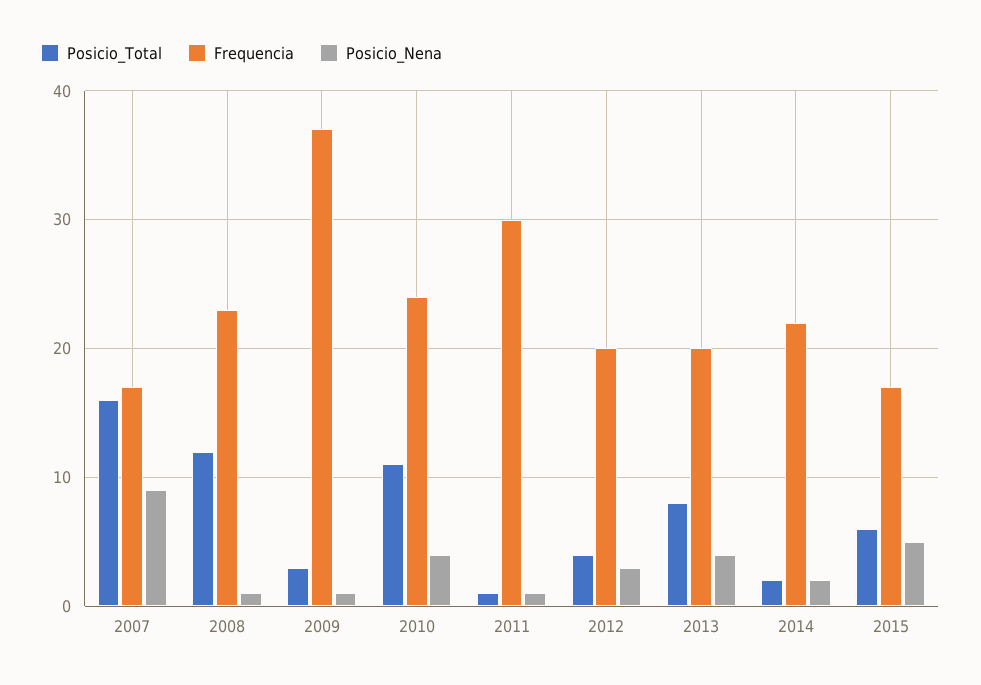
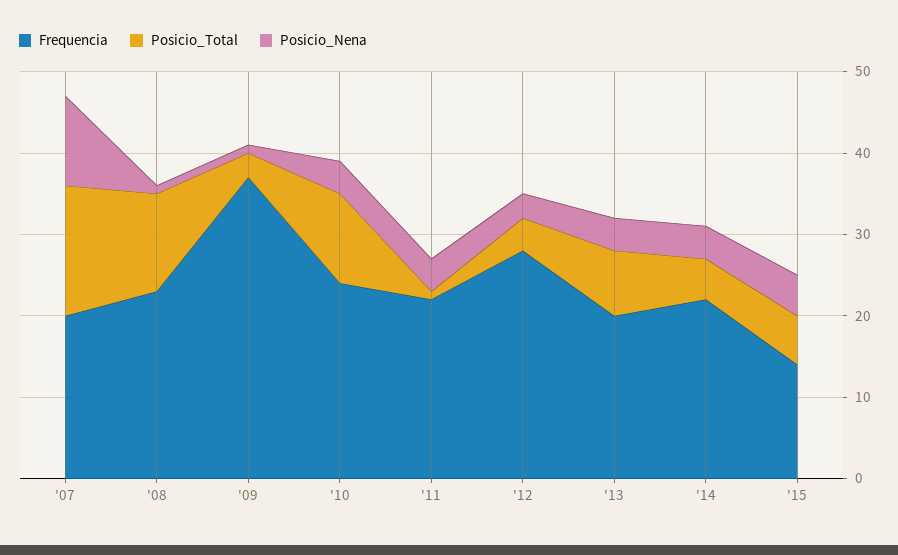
Frequencia, 2007: 17 -> 20
Posicio_Nena, 2007: 9 -> 11
Frequencia, 2011: 30 -> 22
Posicio_Nena, 2011: 1 -> 4
Frequencia, 2012: 20 -> 28
Posicio_Total, 2014: 2 -> 5
Posicio_Nena, 2014: 2 -> 4
Frequencia, 2015: 17 -> 14

